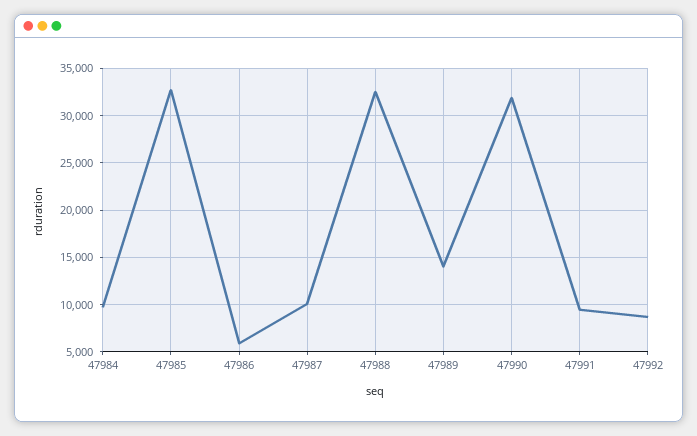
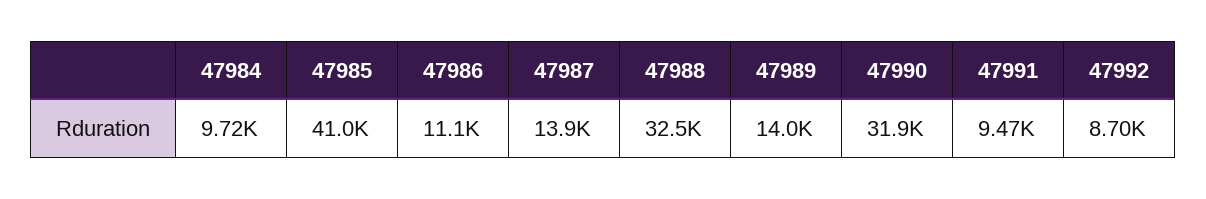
47985: 33000 -> 41000
47986: 6000 -> 11100
47987: 10000 -> 13900

